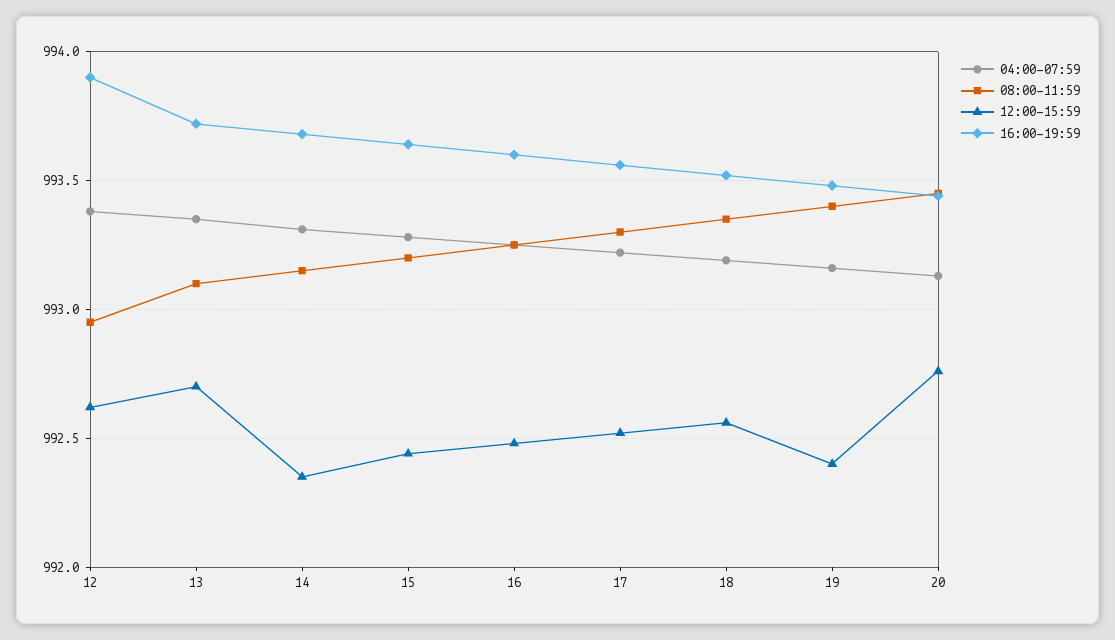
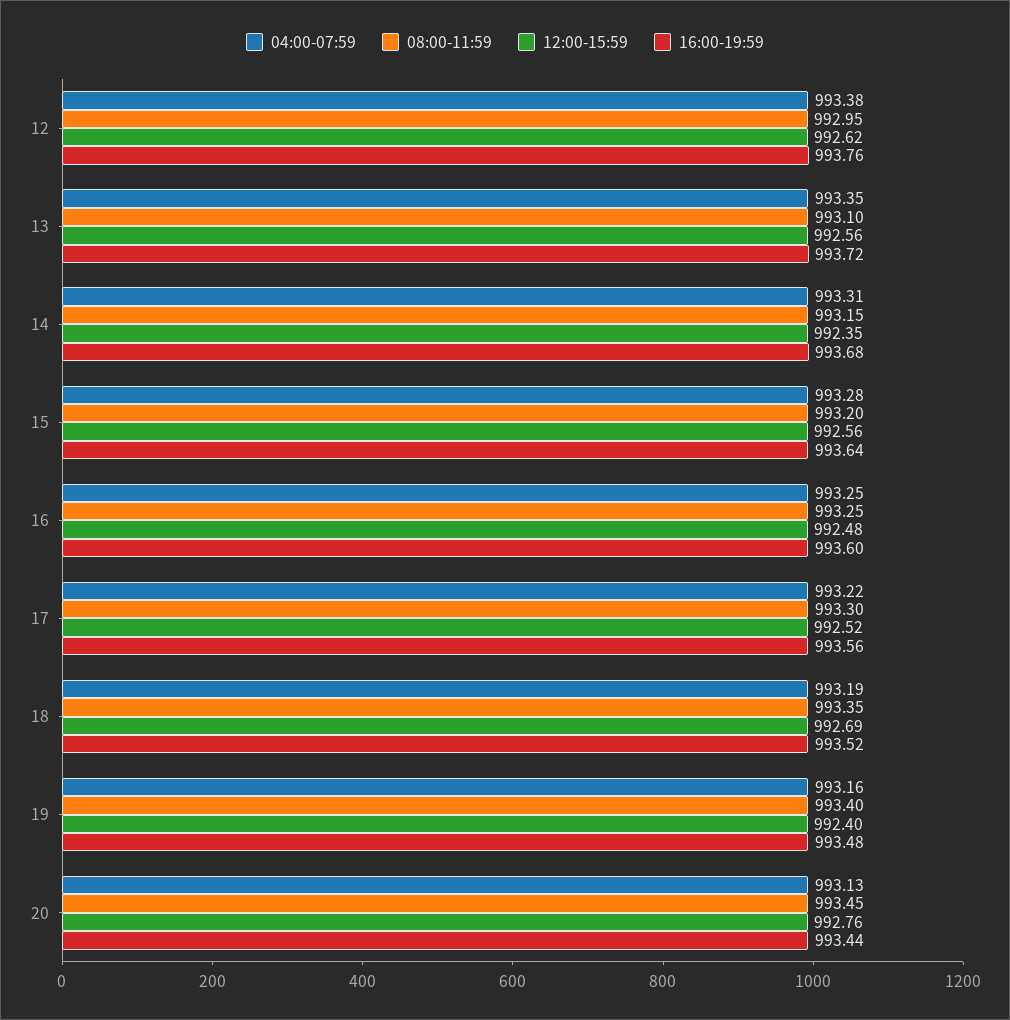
16:00-19:59, 12: 993.9 -> 993.76
12:00-15:59, 13: 992.7 -> 992.56
12:00-15:59, 15: 992.45 -> 992.56
12:00-15:59, 18: 992.55 -> 992.69

